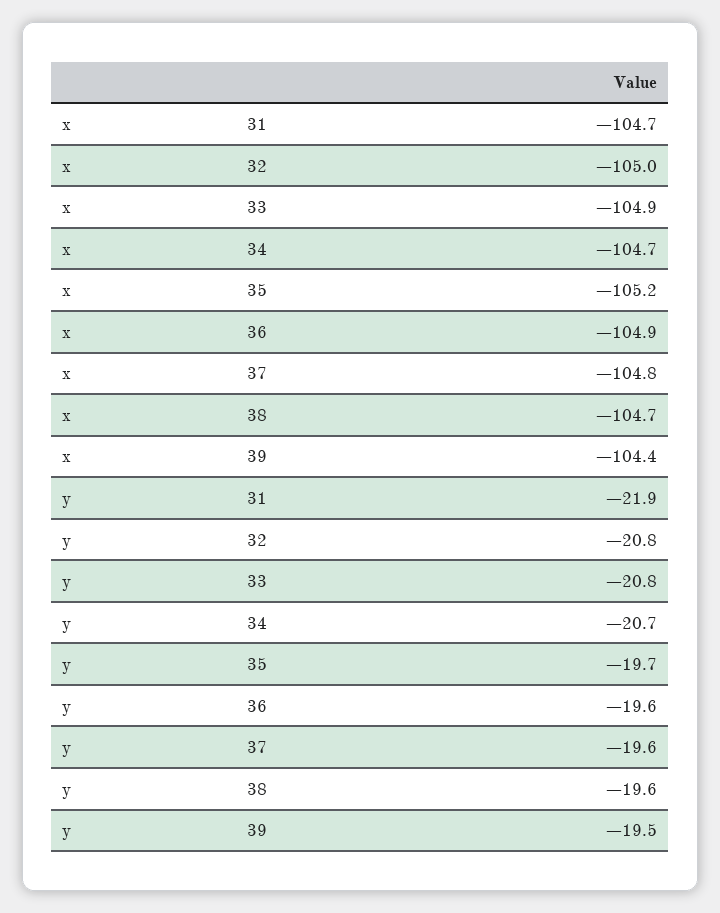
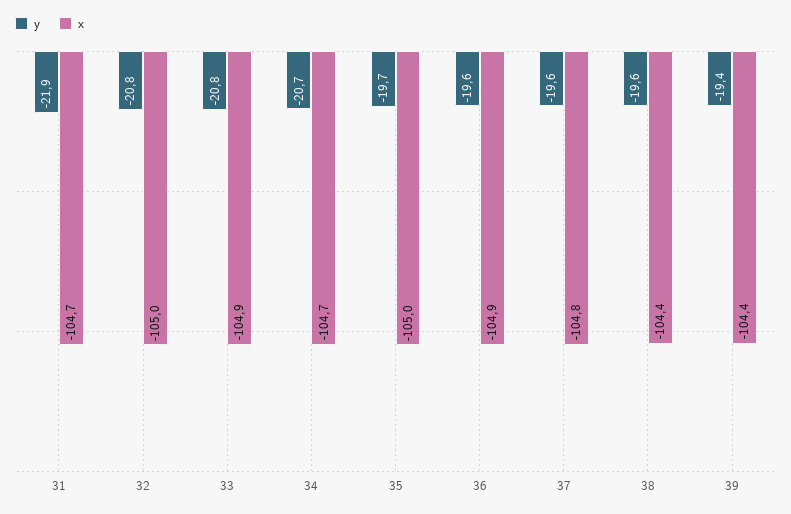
x, 35: -105.2 -> -105
x, 38: -104.7 -> -104.4
y, 39: -19.5 -> -19.4

